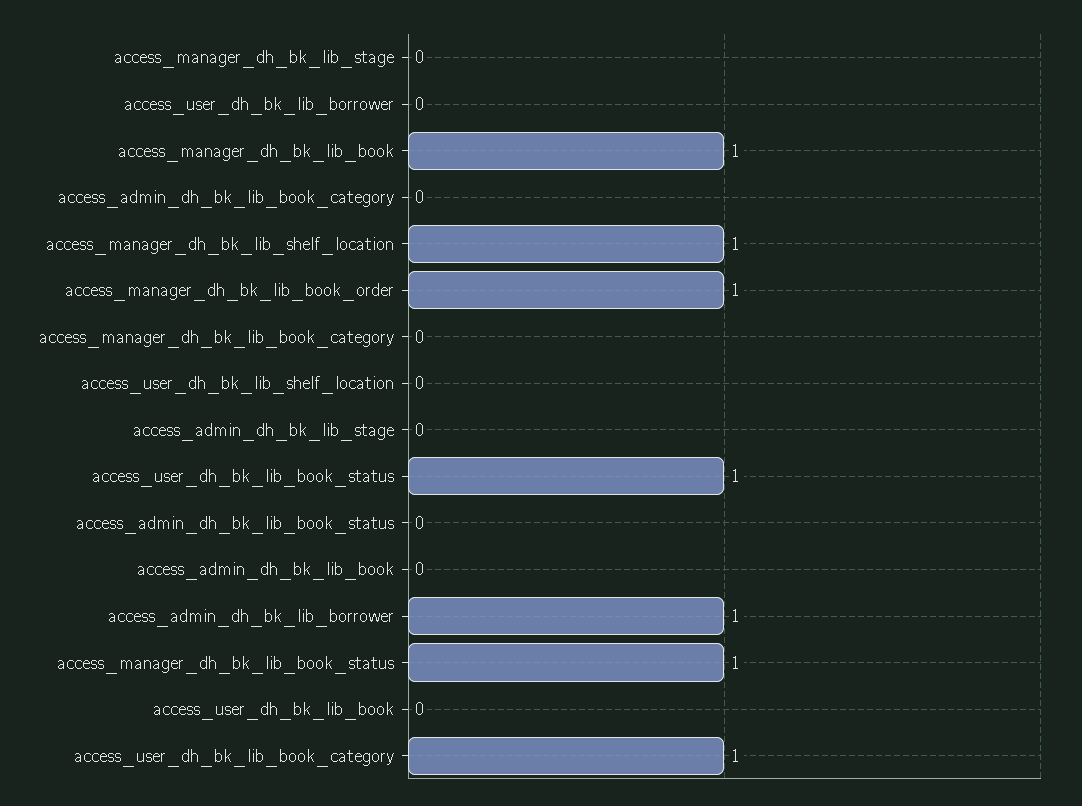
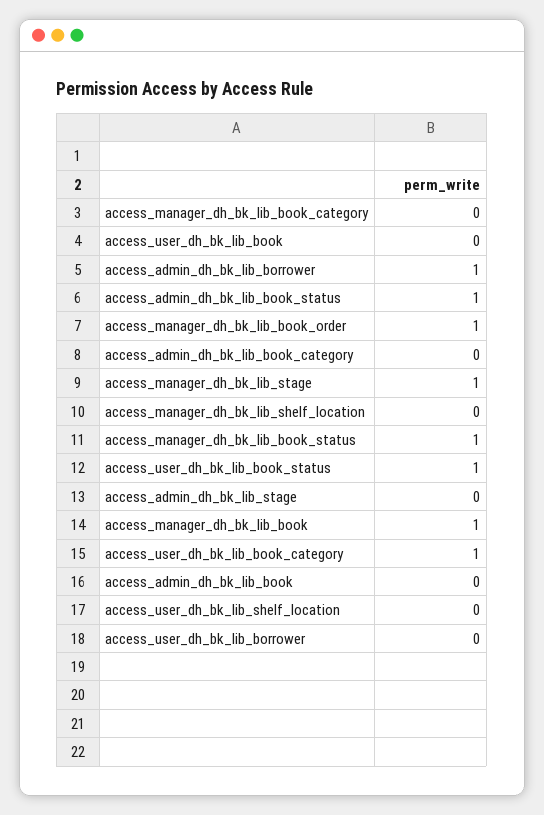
access_manager_dh_bk_lib_stage: 0 -> 1
access_manager_dh_bk_lib_shelf_location: 1 -> 0
access_admin_dh_bk_lib_book_status: 0 -> 1

